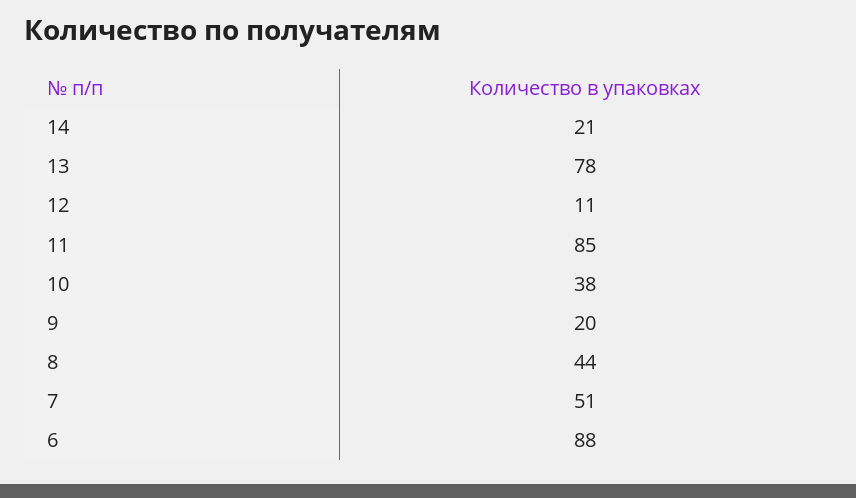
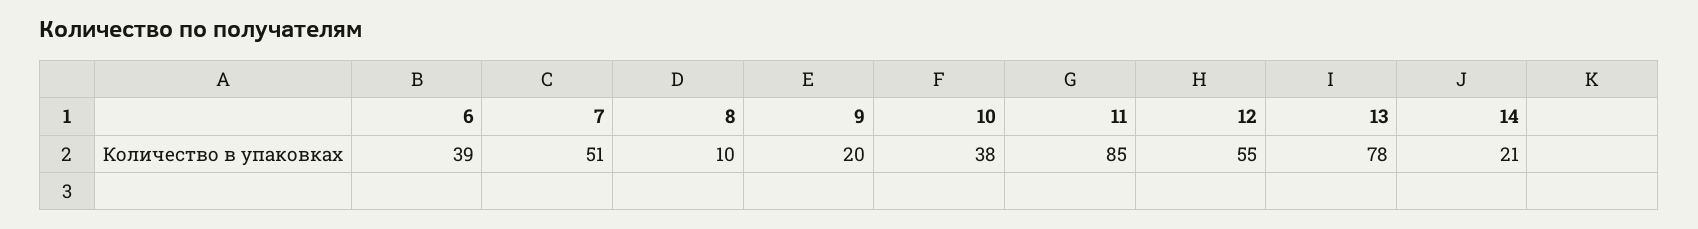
12: 11 -> 55
8: 44 -> 10
6: 88 -> 39

